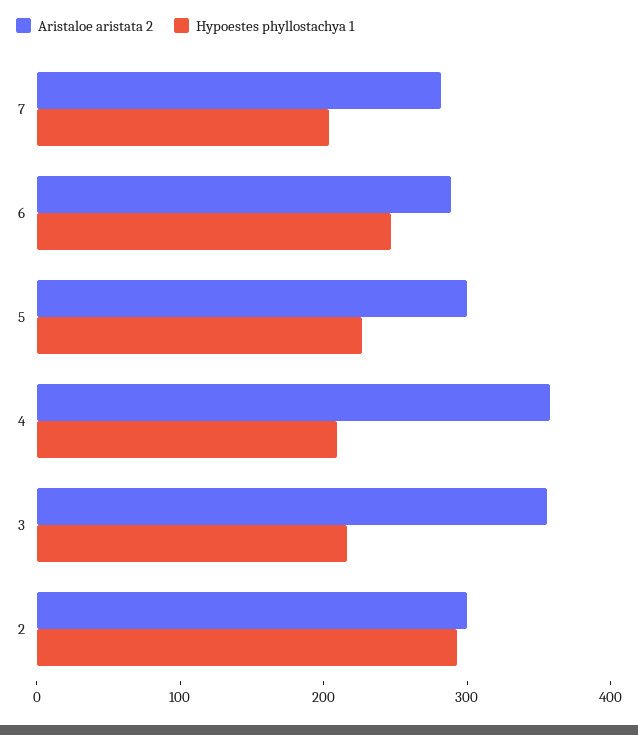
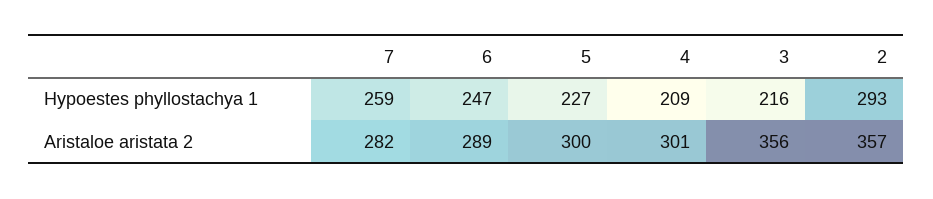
Hypoestes phyllostachya 1, 7: 200 -> 259
Aristaloe aristata 2, 4: 360 -> 301
Aristaloe aristata 2, 2: 300 -> 357

